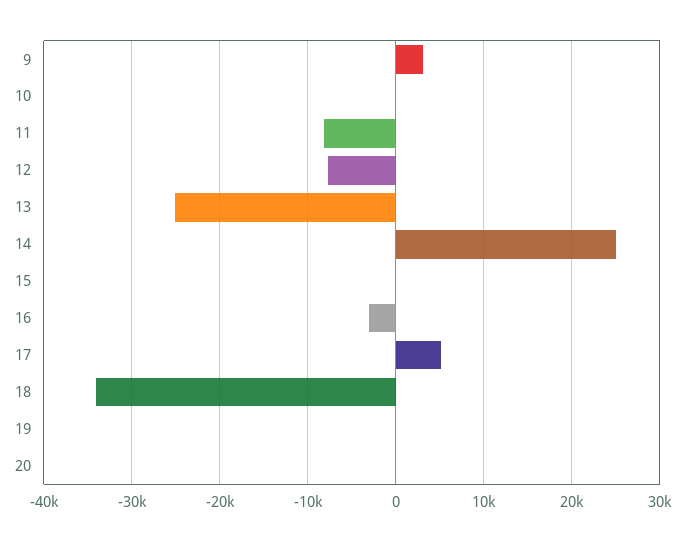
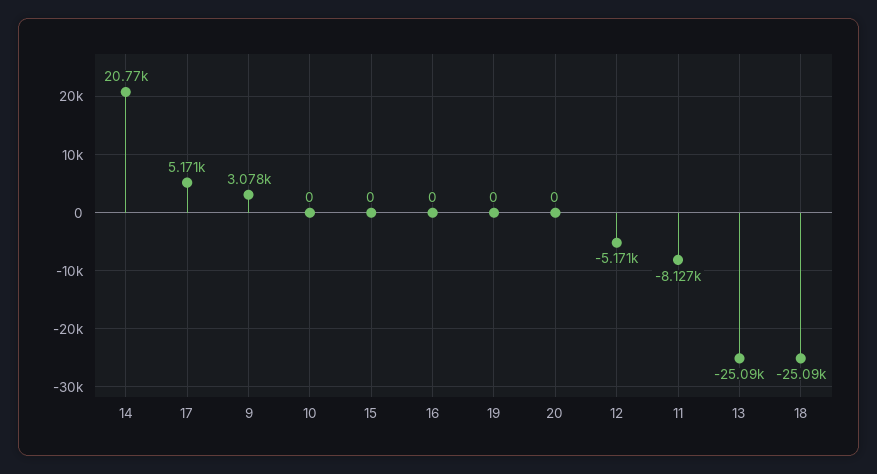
12: -8000 -> -5171
14: 25000 -> 20770
16: -3000 -> 0
18: -34000 -> -25090

